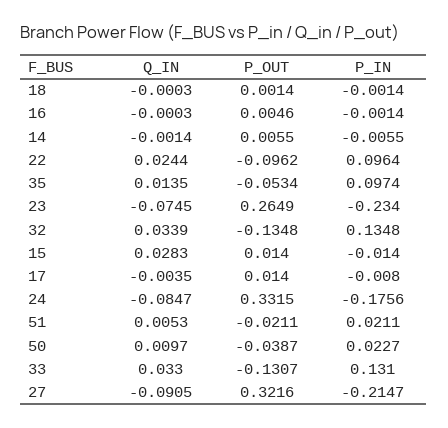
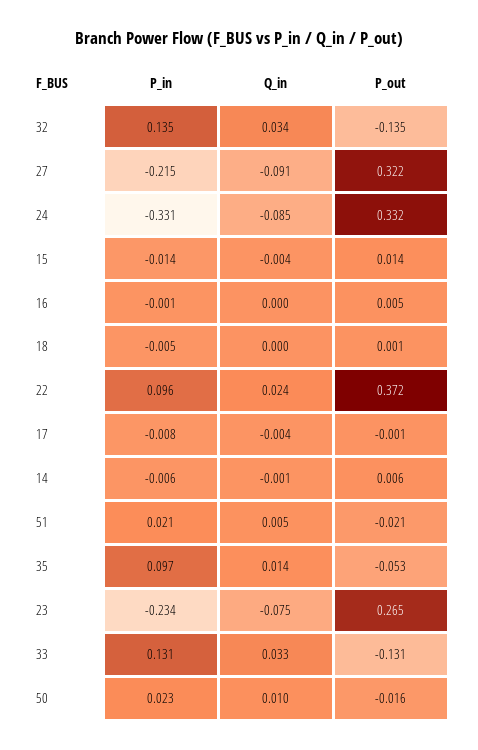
P_IN, 18: -0.0014 -> -0.005
P_OUT, 22: -0.0962 -> 0.372
Q_IN, 15: 0.0283 -> -0.004
P_OUT, 17: 0.014 -> -0.001
P_IN, 24: -0.1756 -> -0.331
P_OUT, 50: -0.0387 -> -0.016

